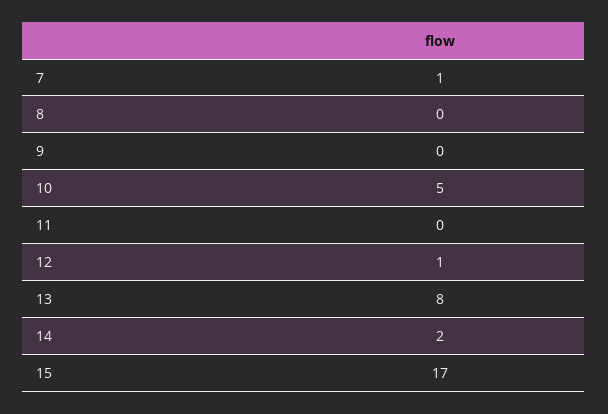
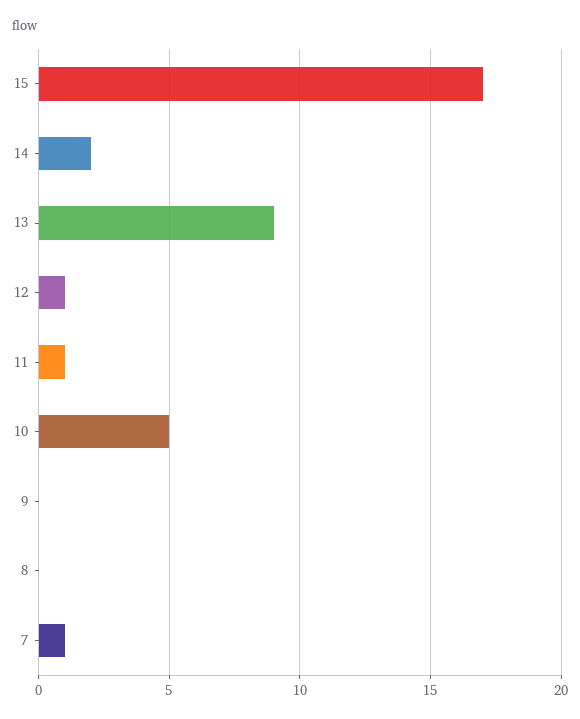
11: 0 -> 1
13: 8 -> 9

